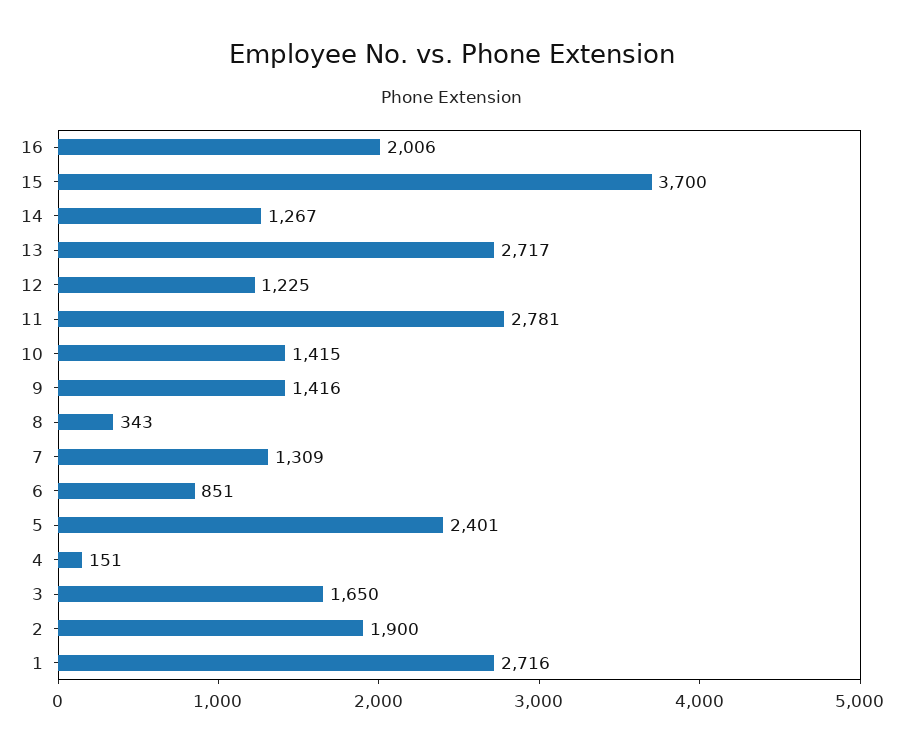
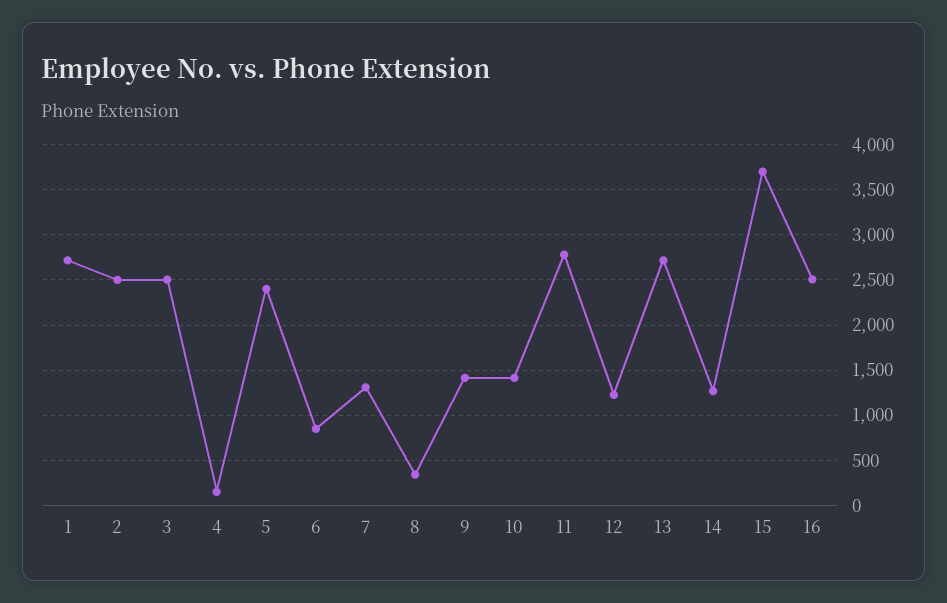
16: 2006 -> 2500
3: 1650 -> 2500
2: 1900 -> 2500

